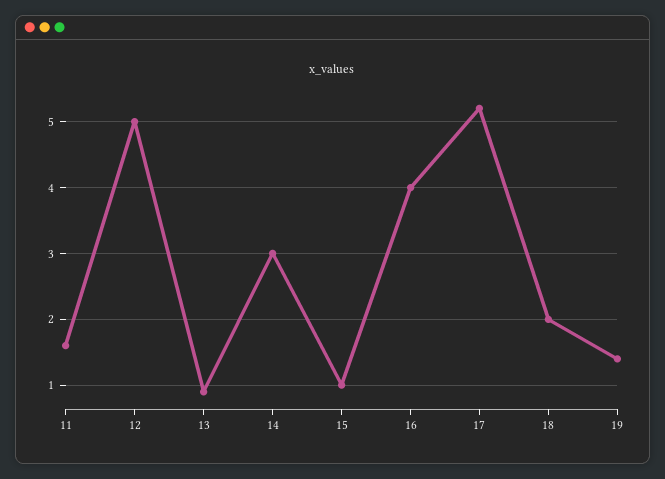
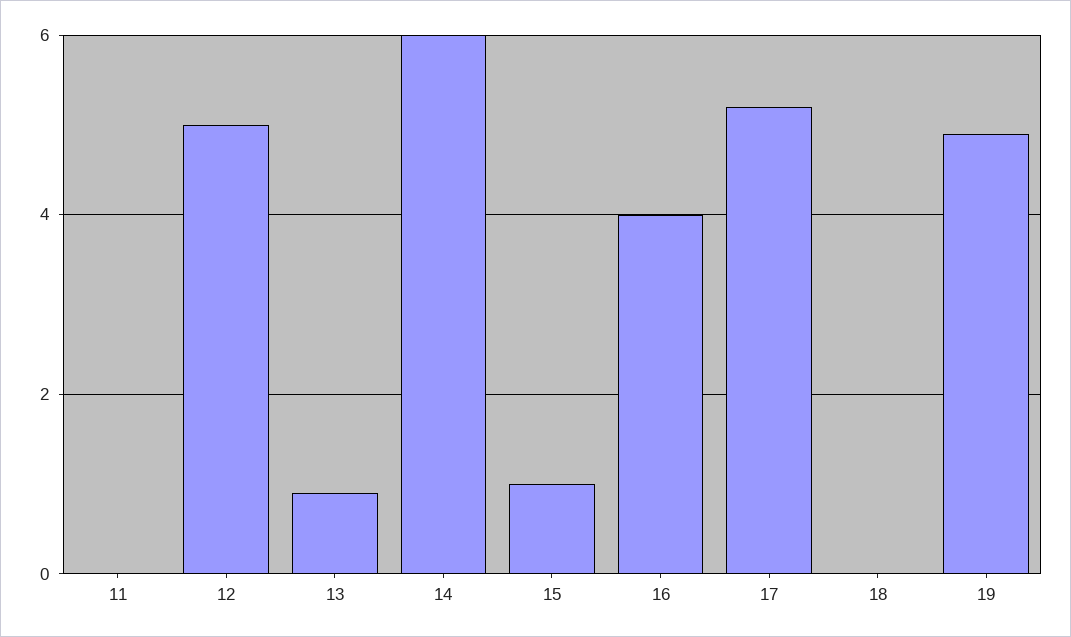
11: 1.6 -> 0
14: 3 -> 6
18: 2 -> 0
19: 1.4 -> 5

